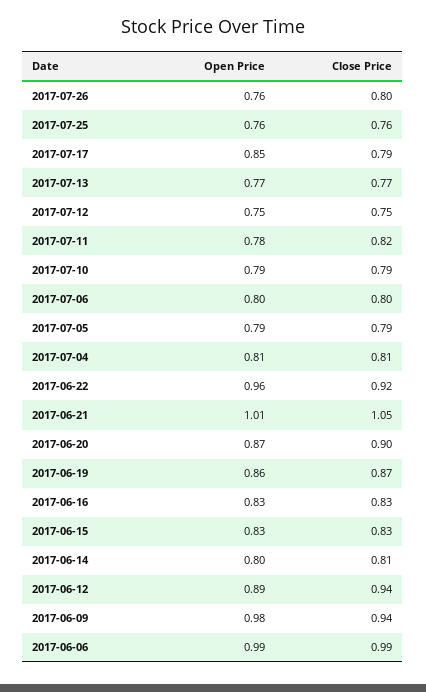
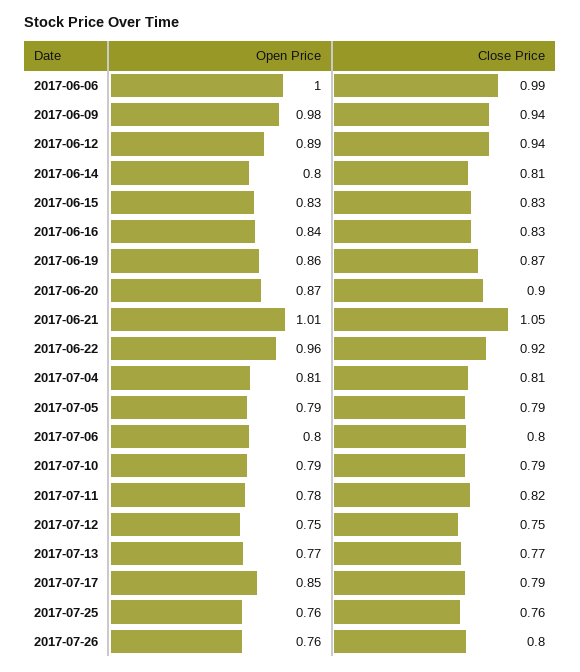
Open Price, 2017-06-16: 0.83 -> 0.84
Open Price, 2017-06-06: 0.99 -> 1

